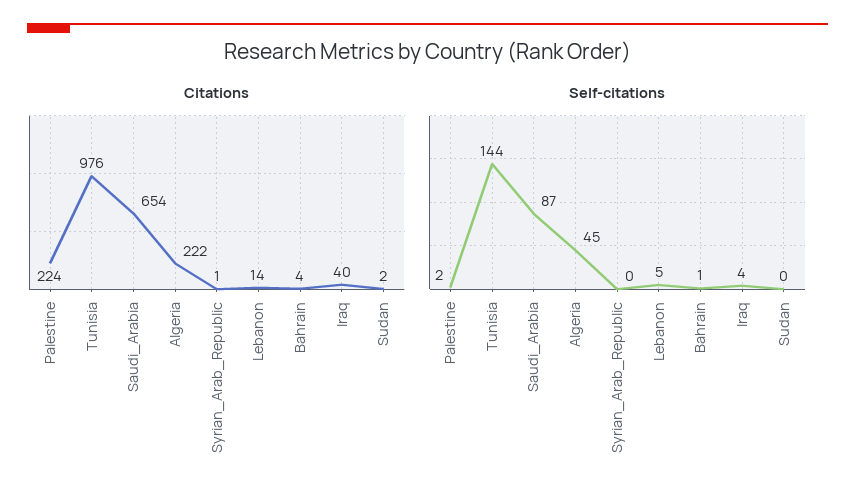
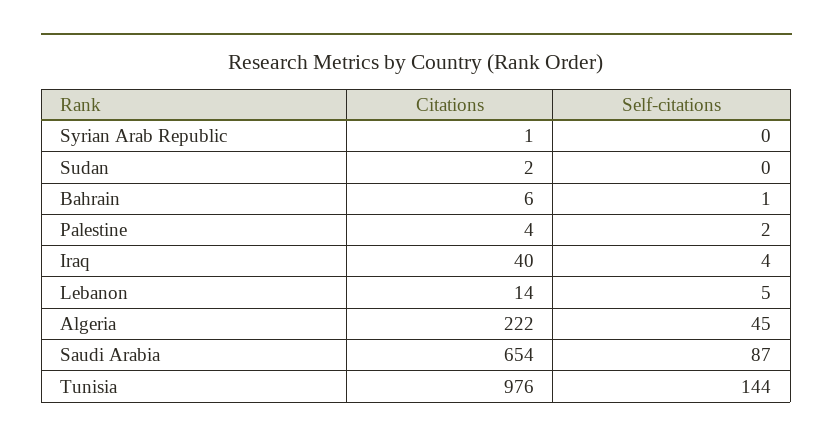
Citations, Palestine: 224 -> 4
Citations, Bahrain: 4 -> 6

